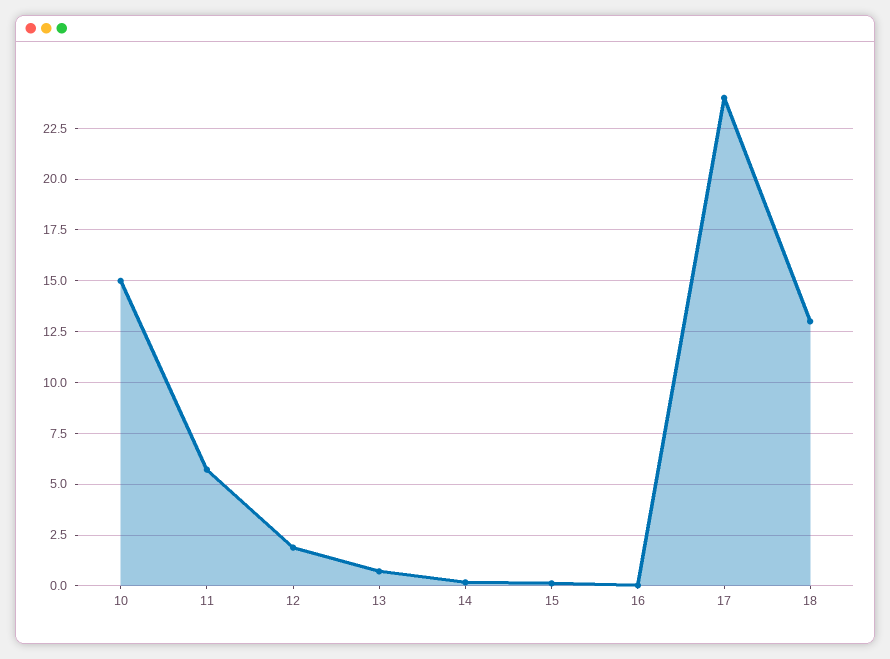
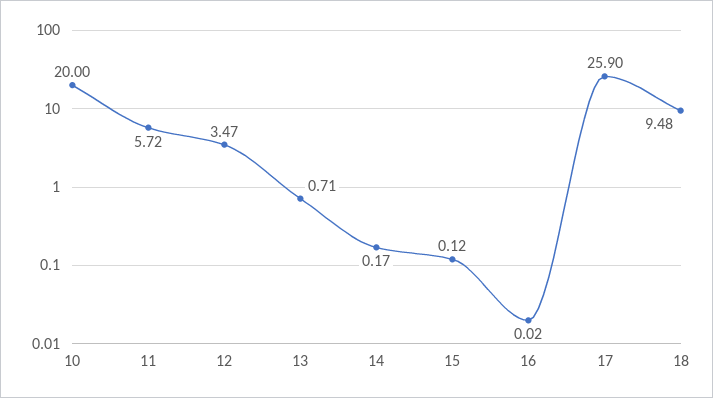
10: 15 -> 20
12: 2 -> 3.47
17: 24 -> 25.9
18: 13 -> 9.48

